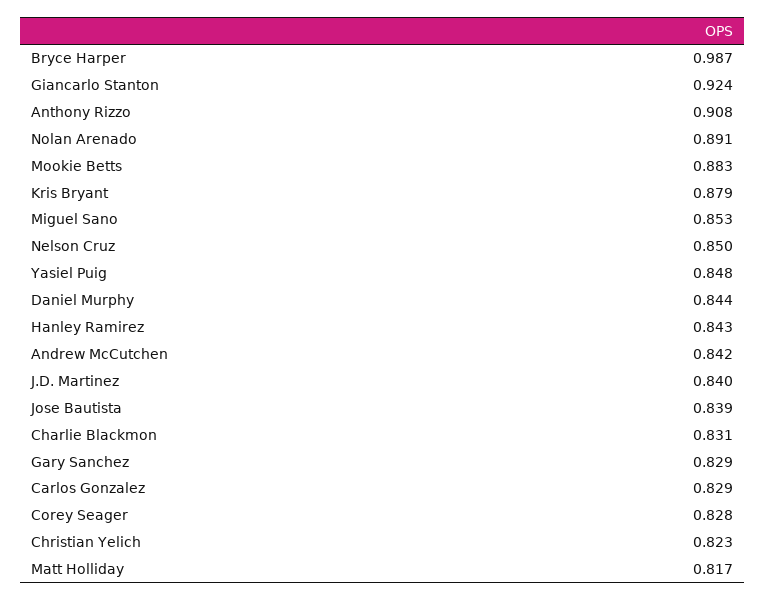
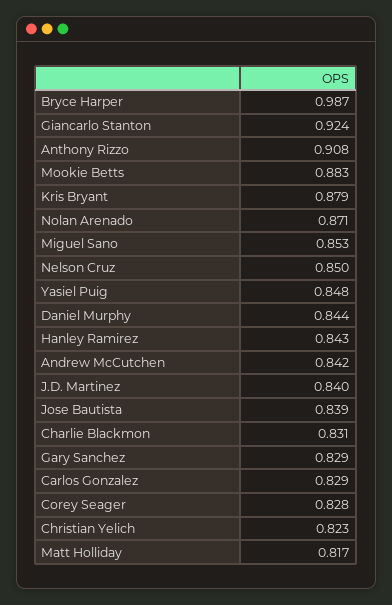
Nolan Arenado: 0.891 -> 0.871

